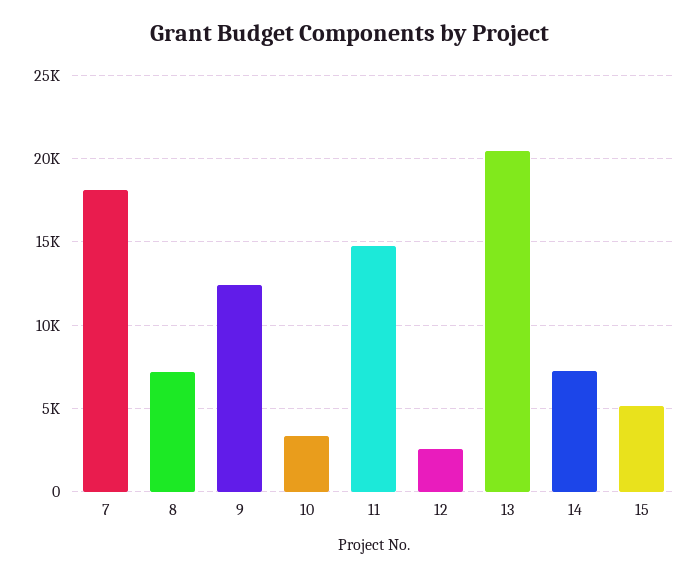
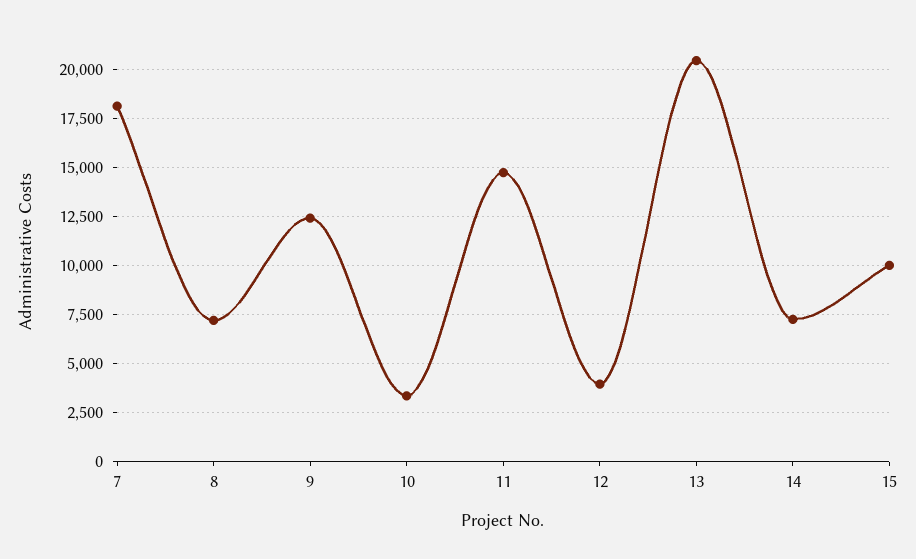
12: 2500 -> 4000
15: 5000 -> 10000

